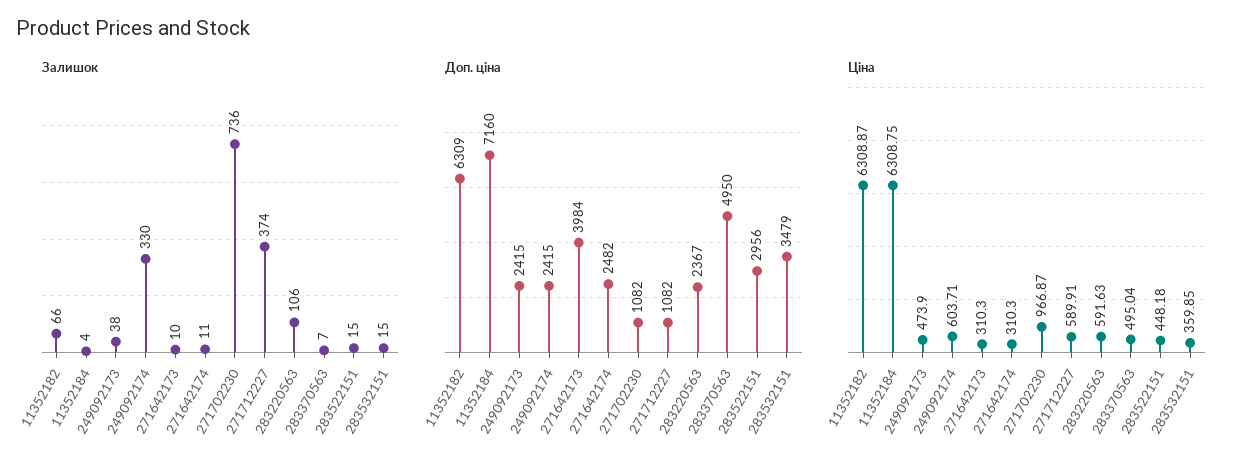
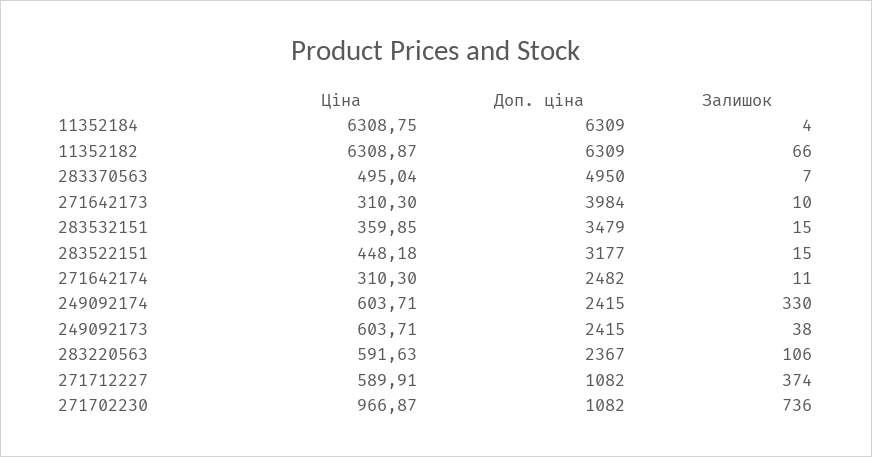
Доп. ціна, 11352184: 7160 -> 6309
Доп. ціна, 283522151: 2956 -> 3177
Ціна, 249092173: 473.9 -> 603.71

